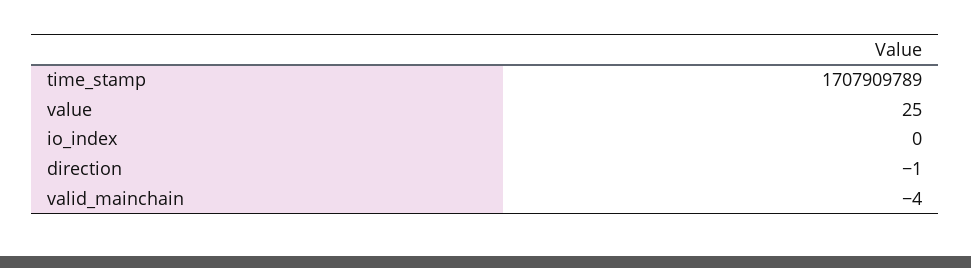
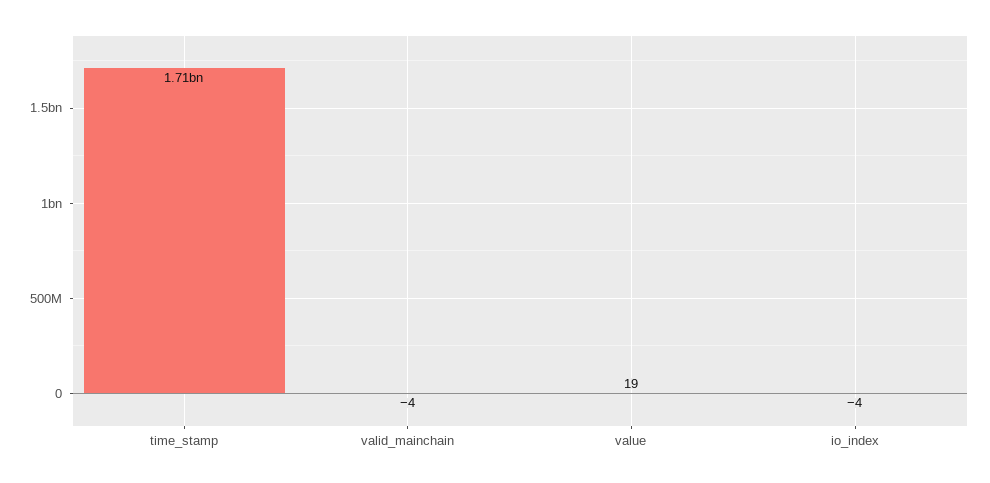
value: 25 -> 19
io_index: 0 -> -4
direction: -1 -> none

